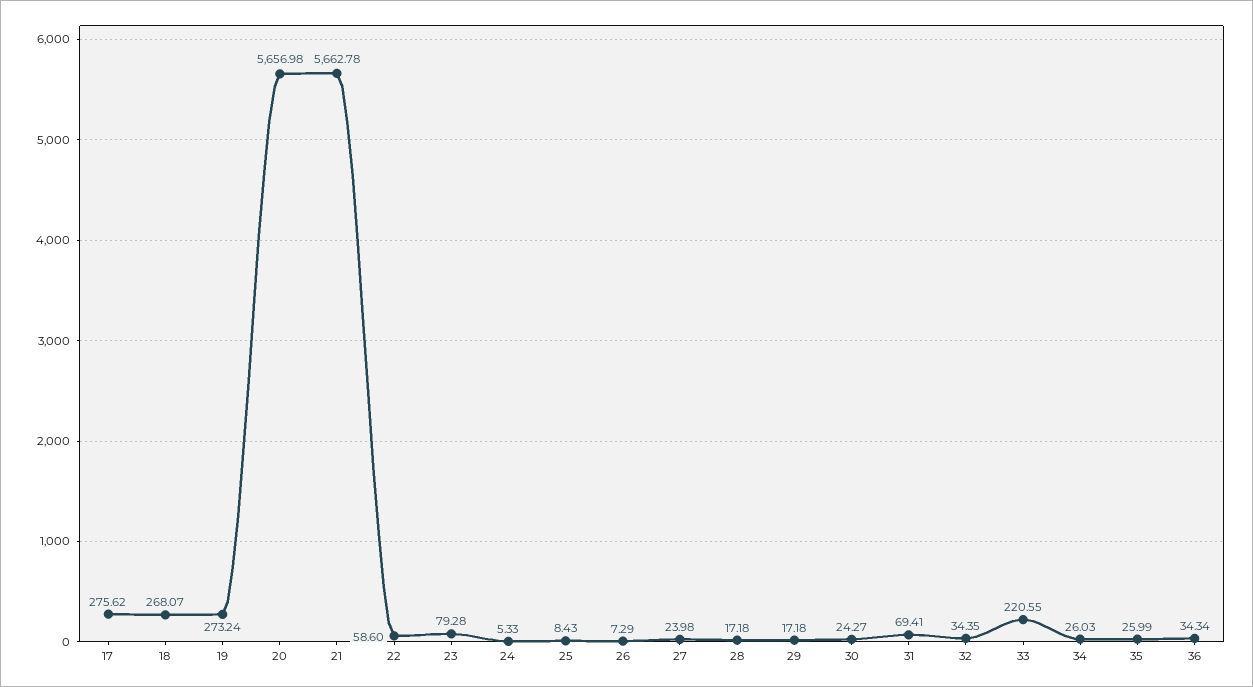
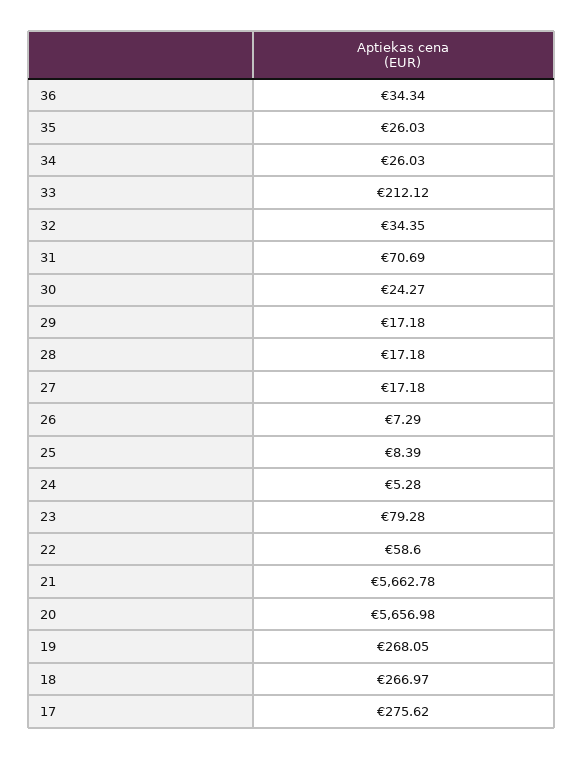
18: 268.07 -> 266.97
19: 273.24 -> 268.05
24: 5.33 -> 5.28
25: 8.43 -> 8.39
27: 23.98 -> 17.18
31: 69.41 -> 70.69
33: 220.55 -> 212.12
35: 25.99 -> 26.03

